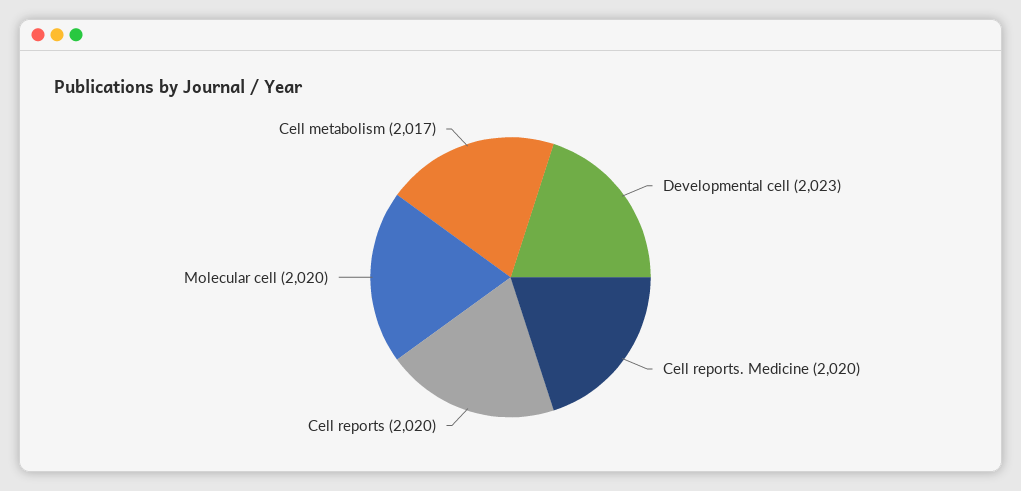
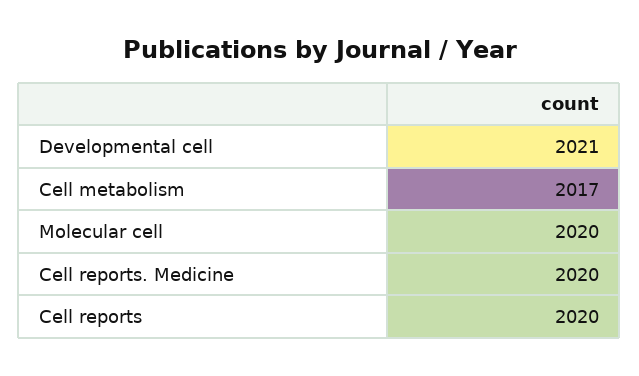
Developmental cell: 2023 -> 2021

